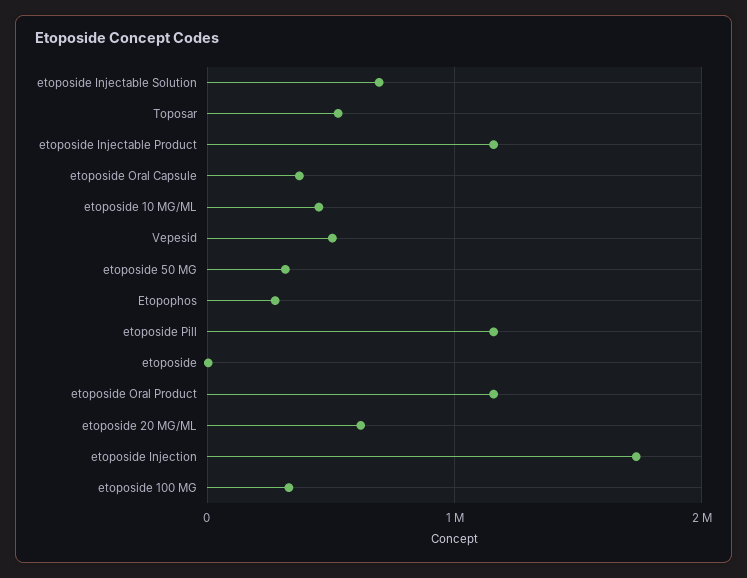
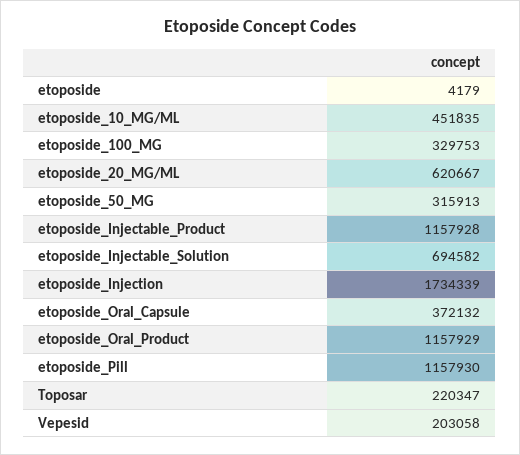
Toposar: 500000 -> 220347
Vepesid: 500000 -> 203058
Etopophos: 300000 -> none

